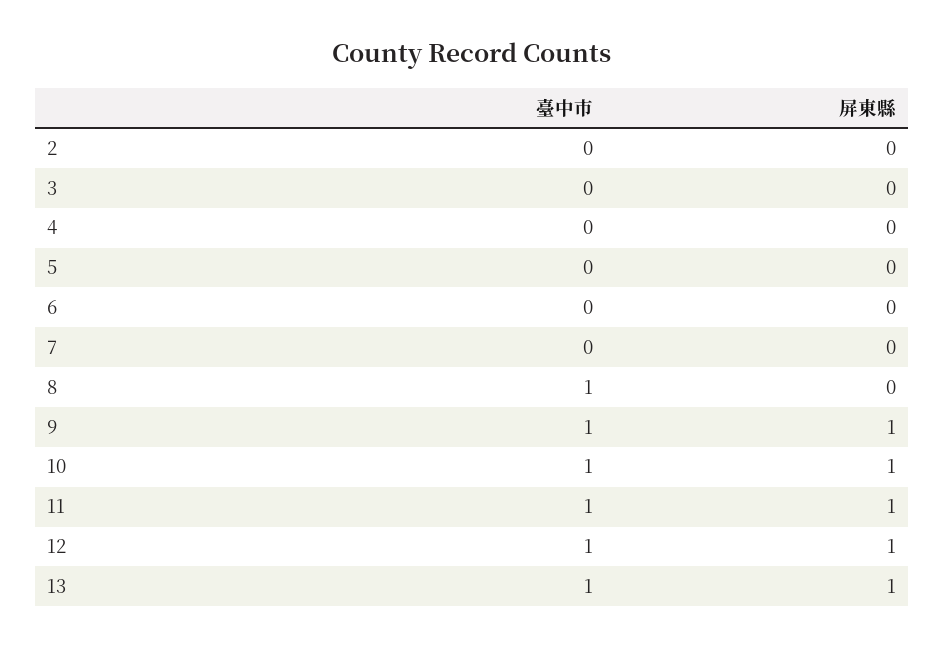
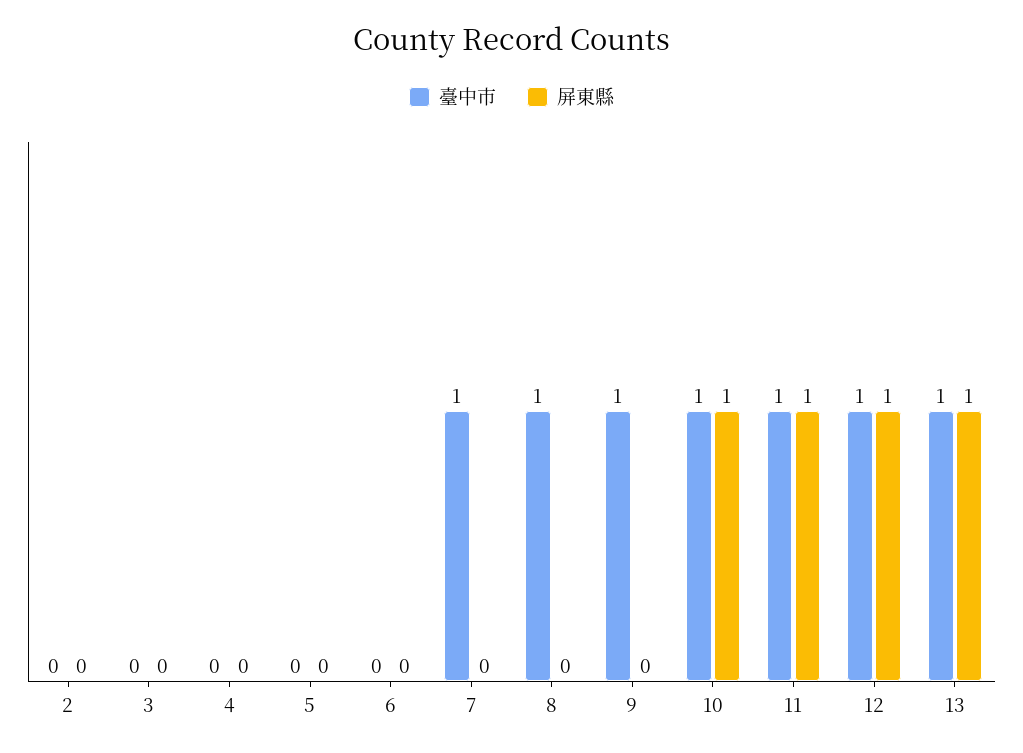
臺中市, 7: 0 -> 1
屏東縣, 9: 1 -> 0

